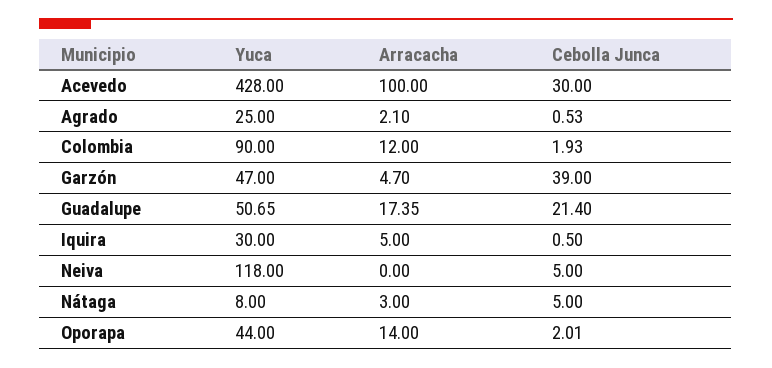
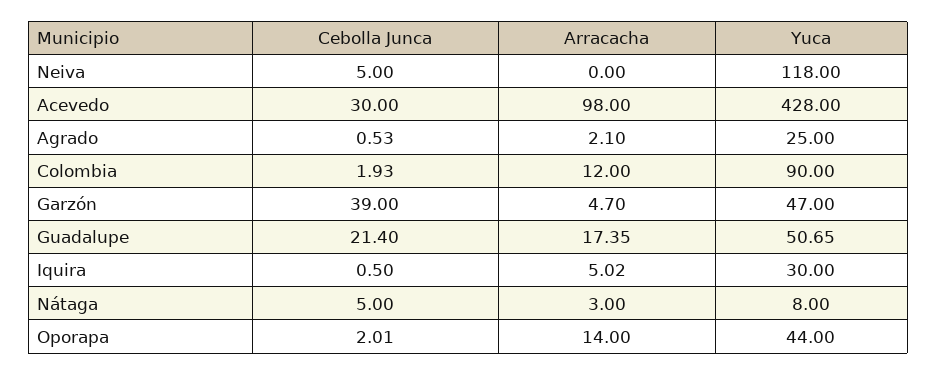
Arracacha, Acevedo: 100 -> 98
Arracacha, Iquira: 5 -> 5.02

